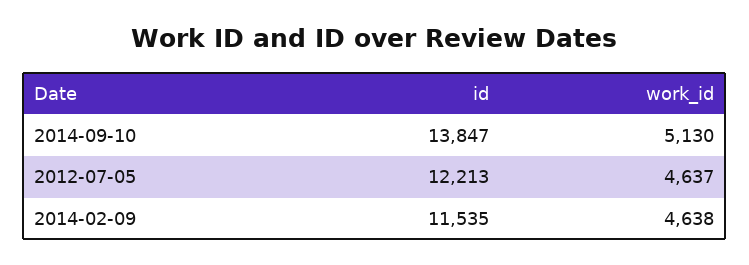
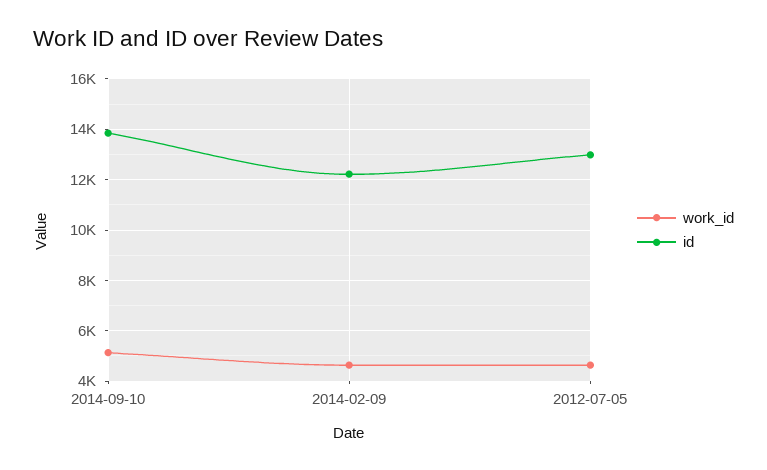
id, 2012-07-05: 12213 -> 13000
id, 2014-02-09: 11535 -> 12250

